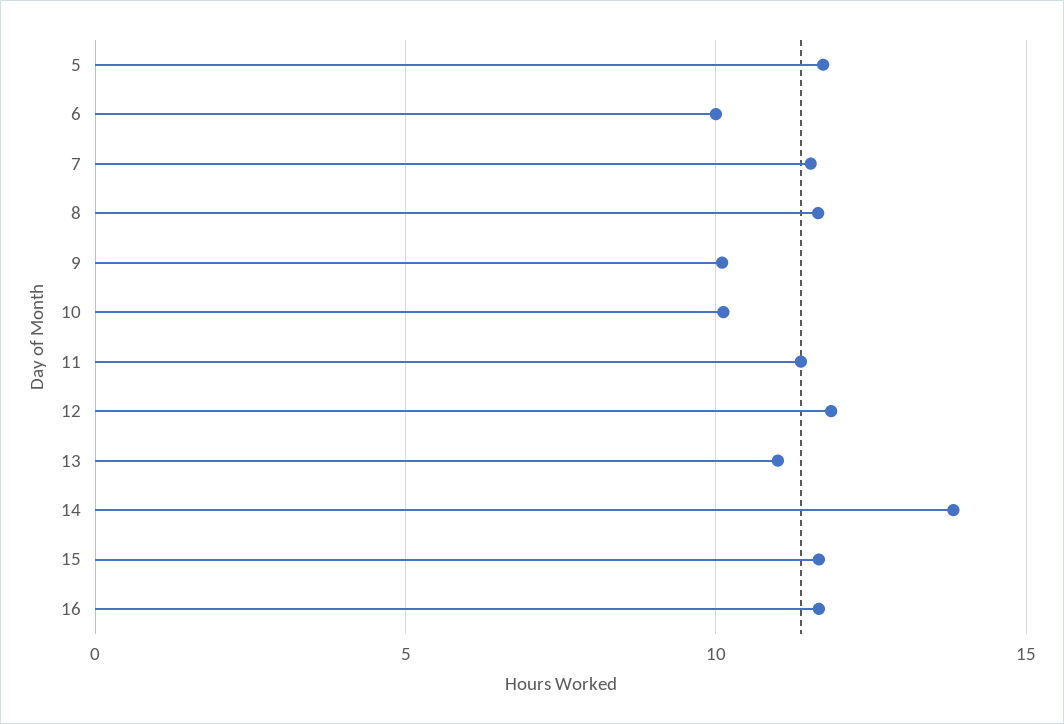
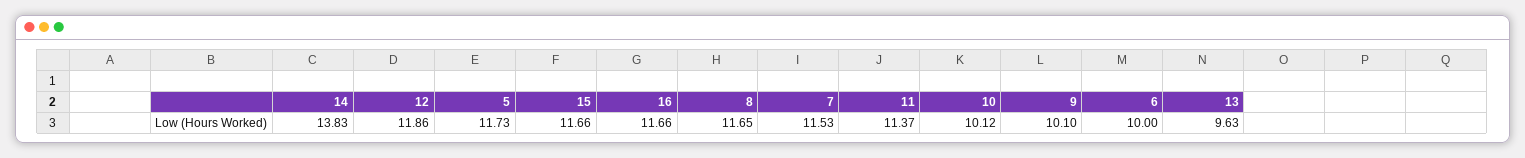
13: 11 -> 9.63

